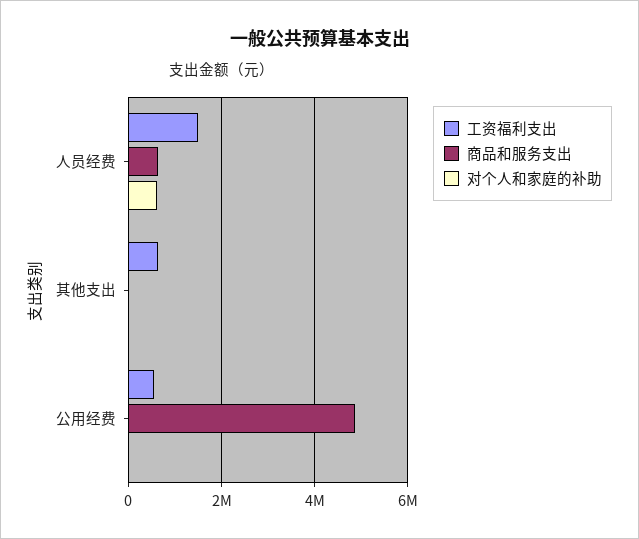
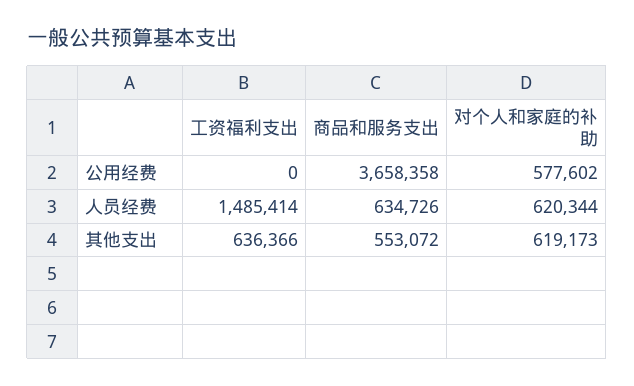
商品和服务支出, 其他支出: 0 -> 553072
对个人和家庭的补助, 其他支出: 0 -> 619173
工资福利支出, 公用经费: 600000 -> 0
商品和服务支出, 公用经费: 4800000 -> 3658358
对个人和家庭的补助, 公用经费: 0 -> 577602

